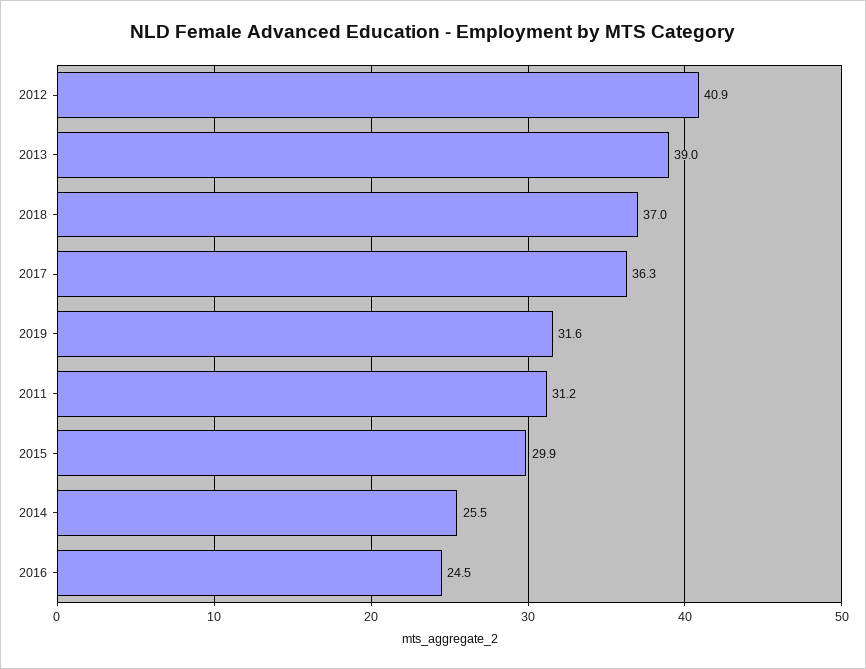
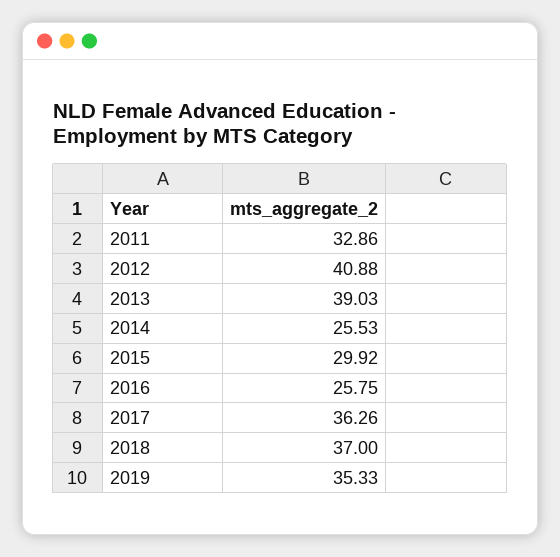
2019: 31.6 -> 35.33
2011: 31.2 -> 32.86
2016: 24.5 -> 25.75

